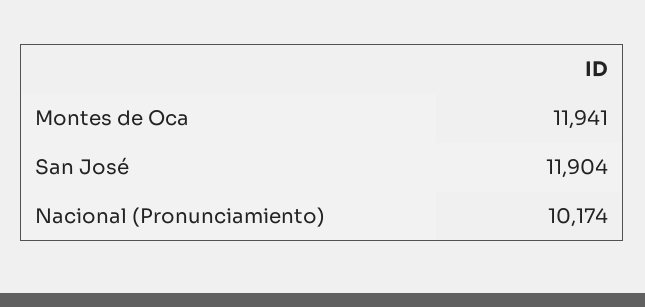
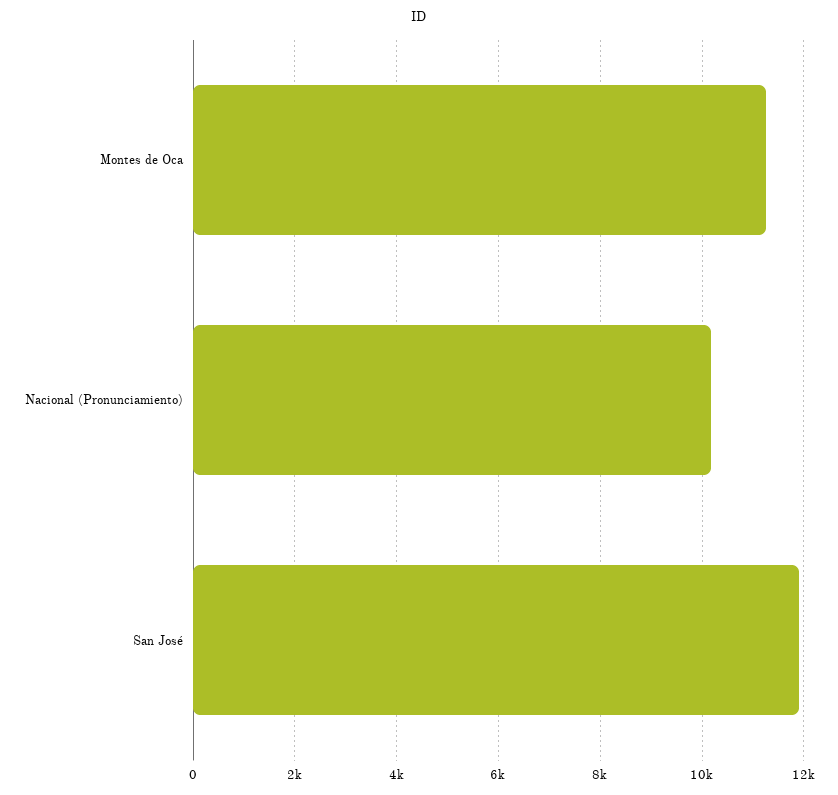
Montes de Oca: 11941 -> 11200

